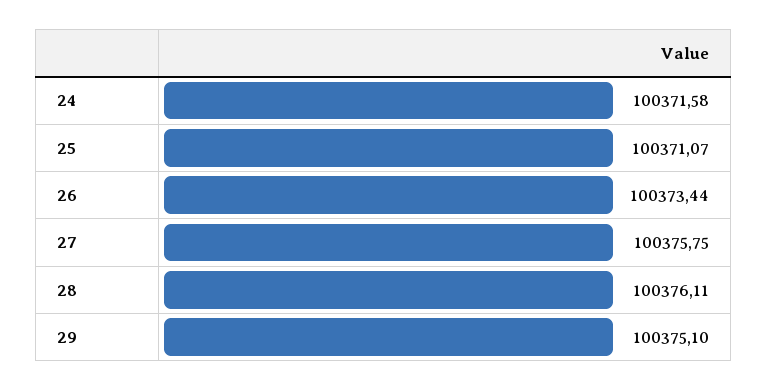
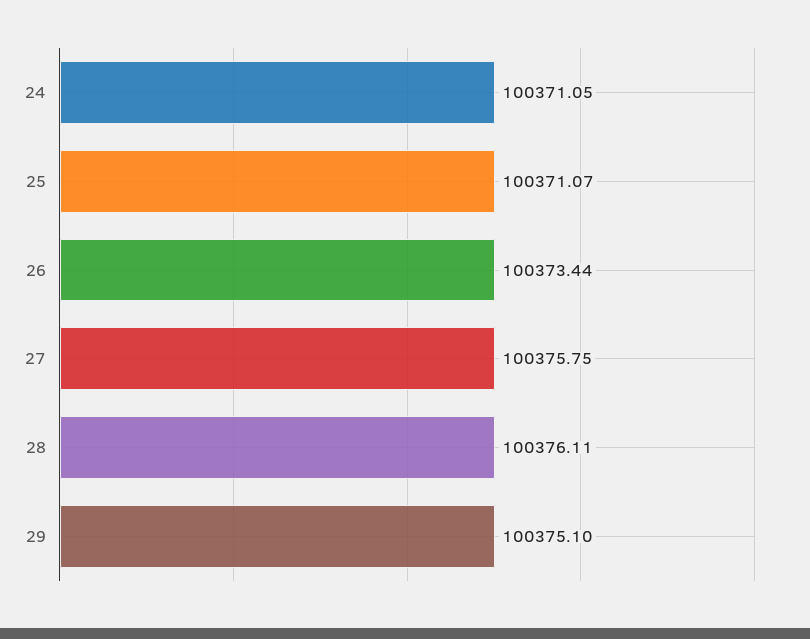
24: 100371.58 -> 100371.05

